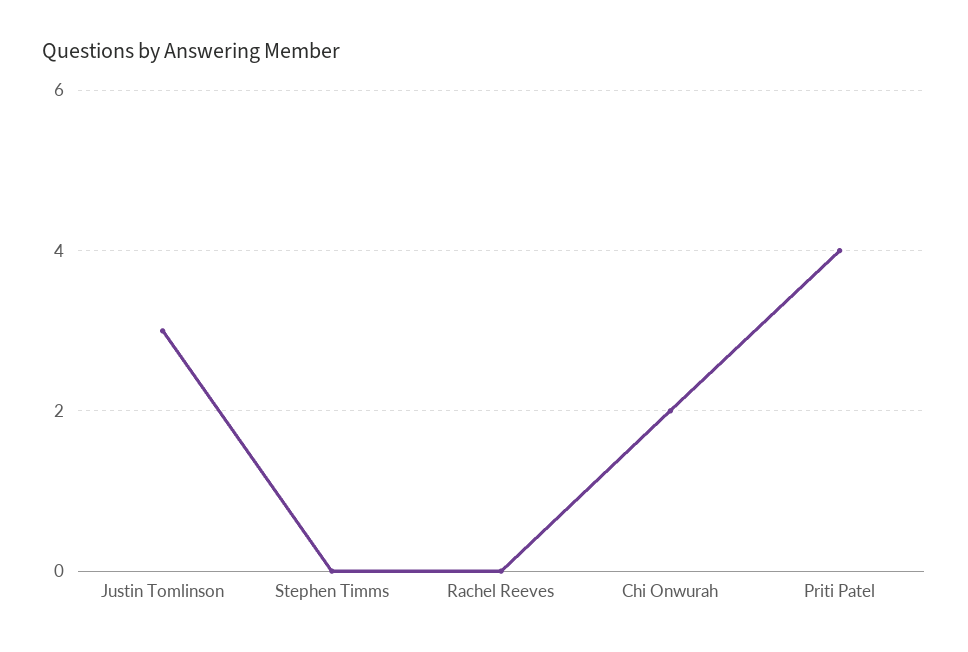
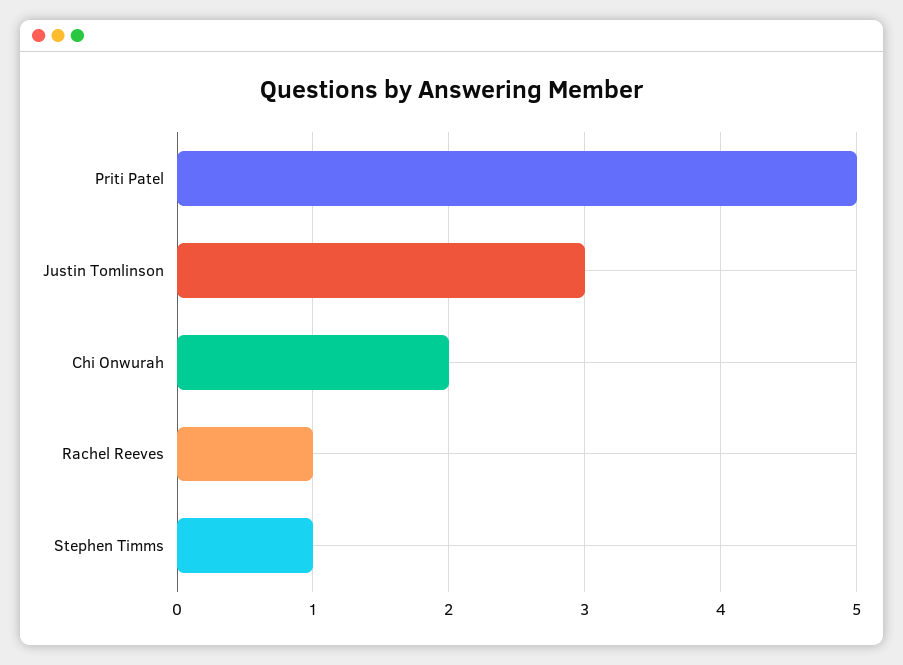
Stephen Timms: 0 -> 1
Rachel Reeves: 0 -> 1
Priti Patel: 4 -> 5

